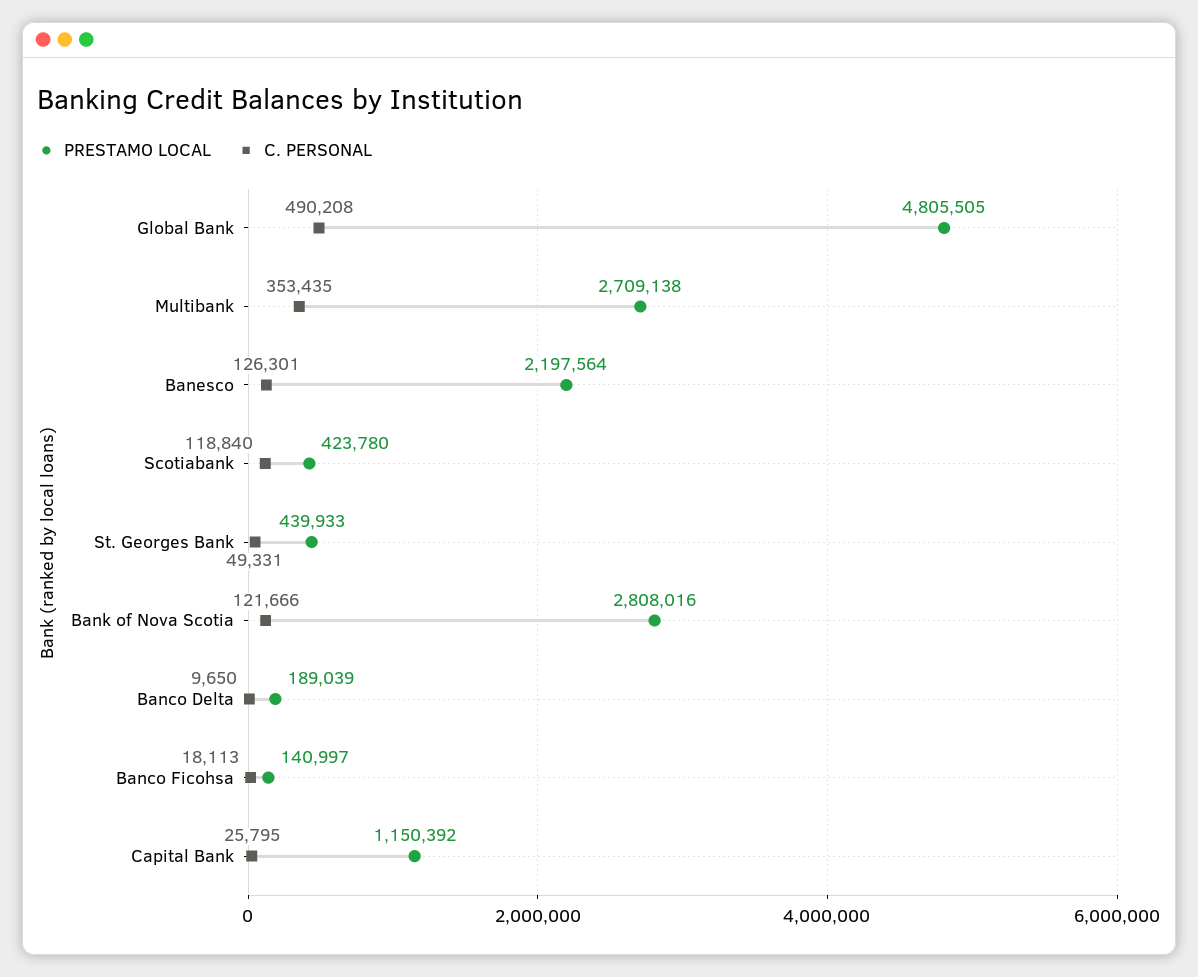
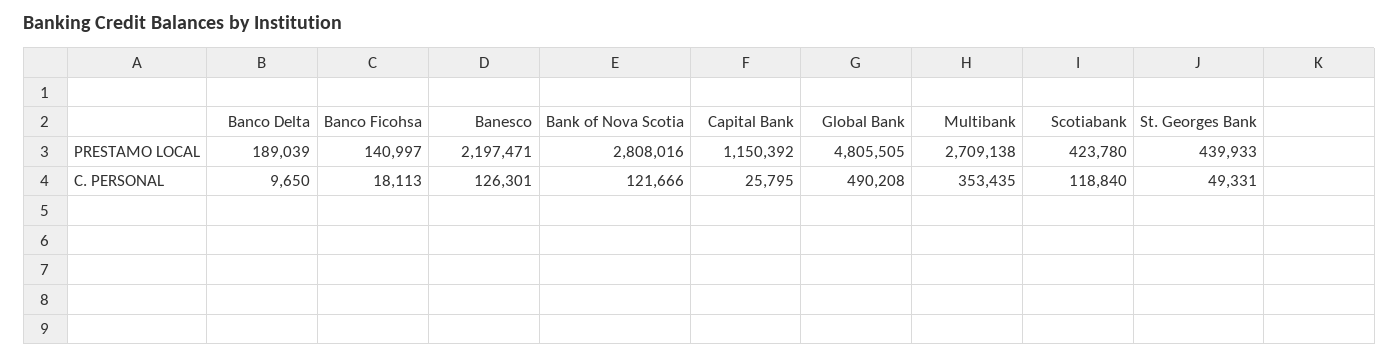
PRESTAMO LOCAL, Banesco: 2197564 -> 2197471

